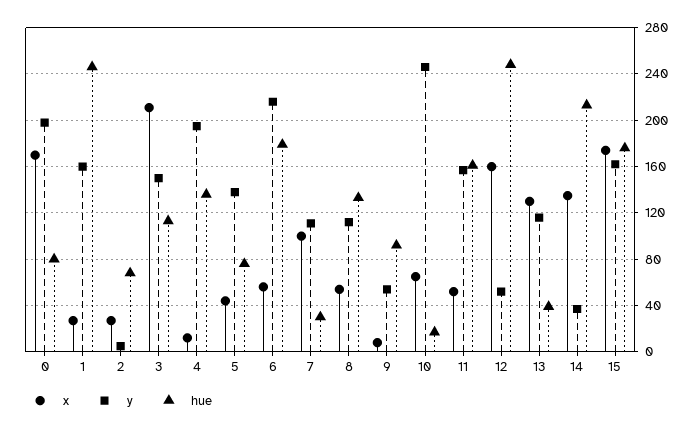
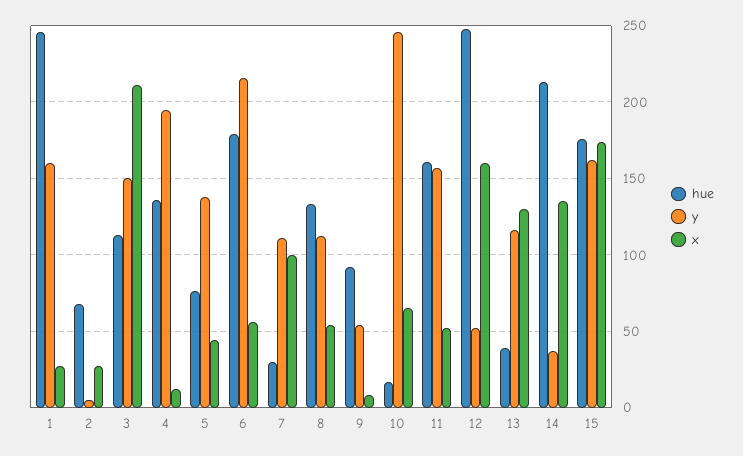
x, 0: 170 -> none
y, 0: 200 -> none
hue, 0: 80 -> none

